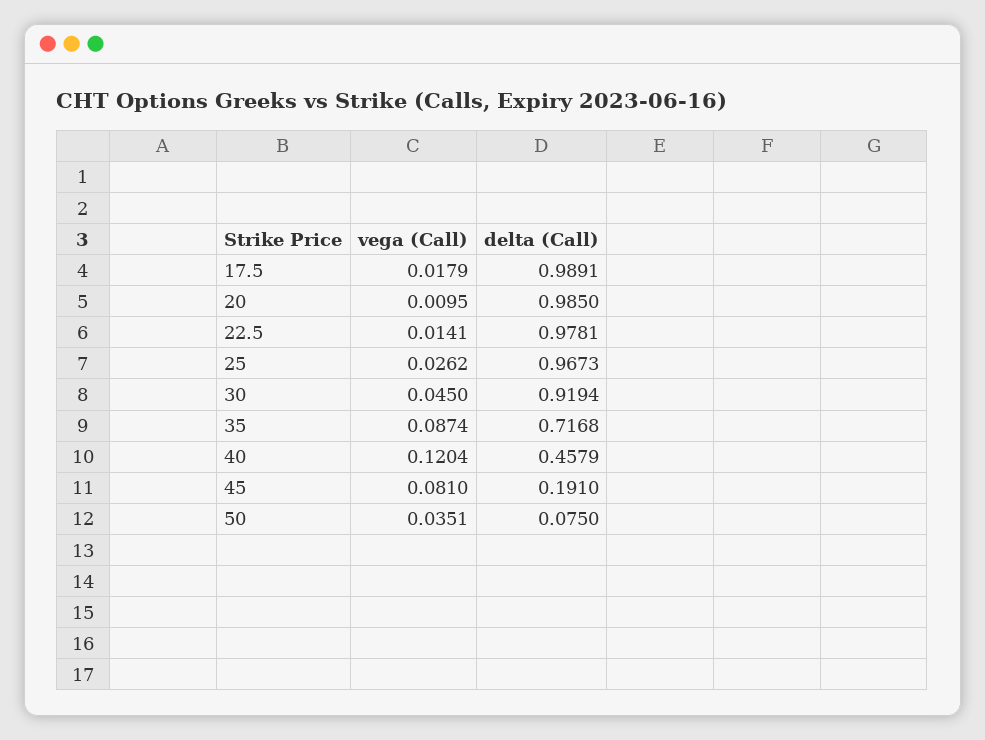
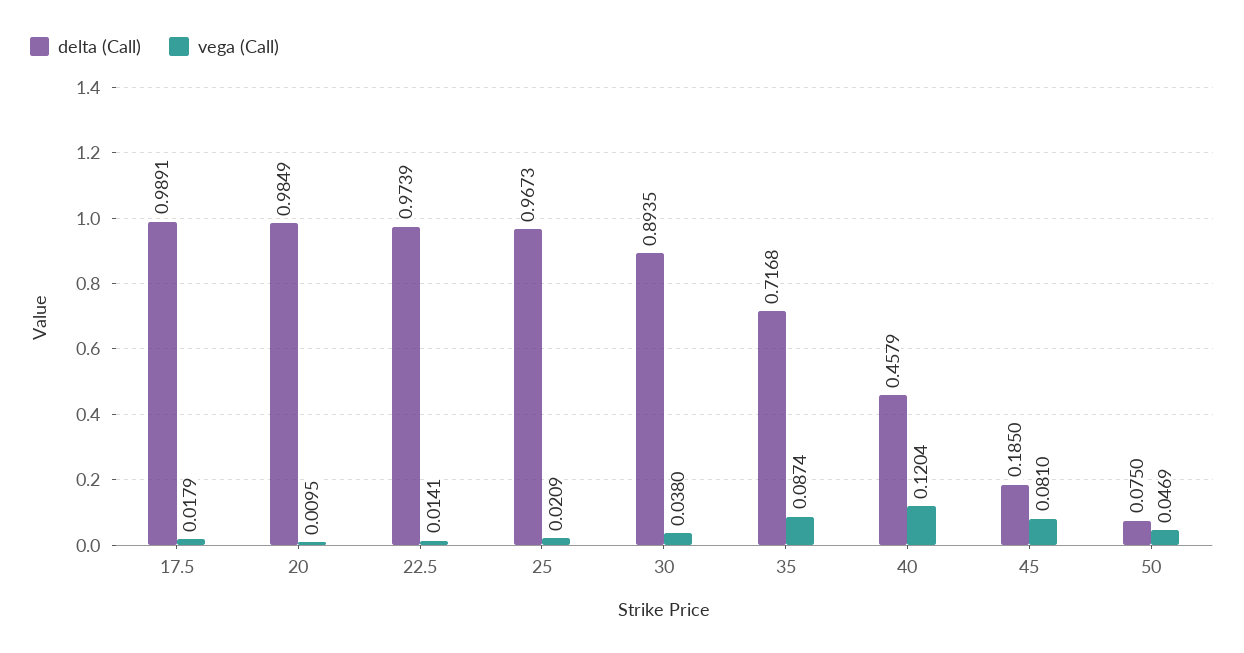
delta (Call), 20: 0.985 -> 0.9849
delta (Call), 22.5: 0.9781 -> 0.9739
vega (Call), 25: 0.0262 -> 0.0209
vega (Call), 30: 0.045 -> 0.038
delta (Call), 30: 0.9194 -> 0.8935
delta (Call), 45: 0.191 -> 0.185
vega (Call), 50: 0.0351 -> 0.0469

